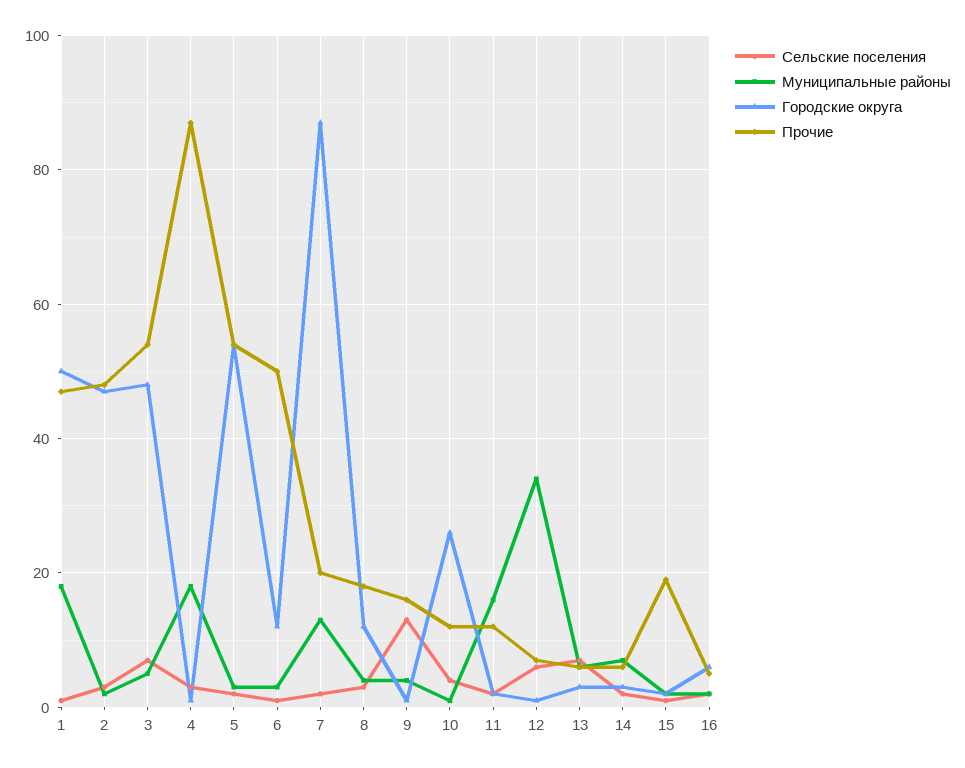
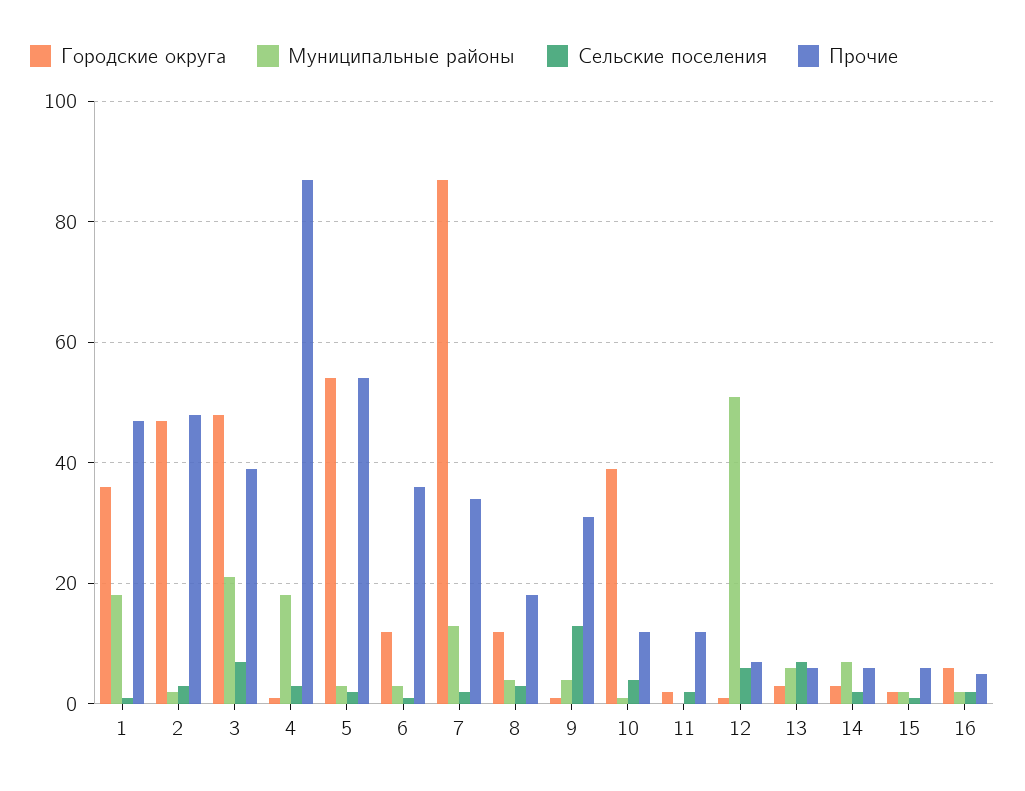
Городские округа, 1: 50 -> 35
Муниципальные районы, 3: 5 -> 20
Прочие, 3: 55 -> 40
Прочие, 6: 50 -> 35
Прочие, 7: 20 -> 35
Прочие, 9: 15 -> 30
Городские округа, 10: 25 -> 40
Муниципальные районы, 11: 15 -> 0
Муниципальные районы, 12: 35 -> 50
Прочие, 15: 20 -> 5

